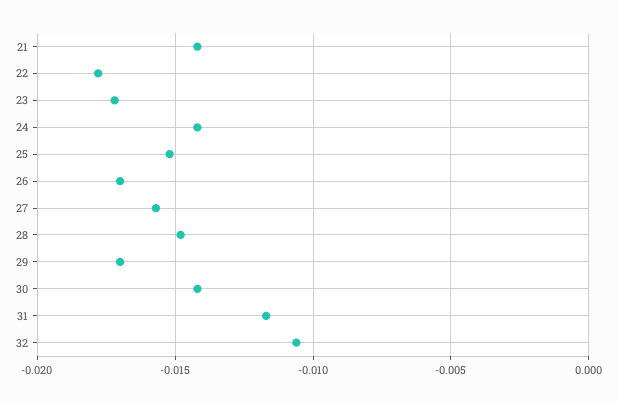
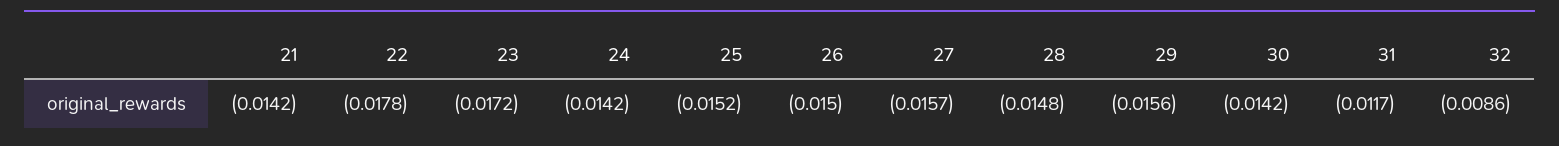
26: -0.017 -> -0.015
29: -0.017 -> -0.0156
32: -0.0105 -> -0.0086

